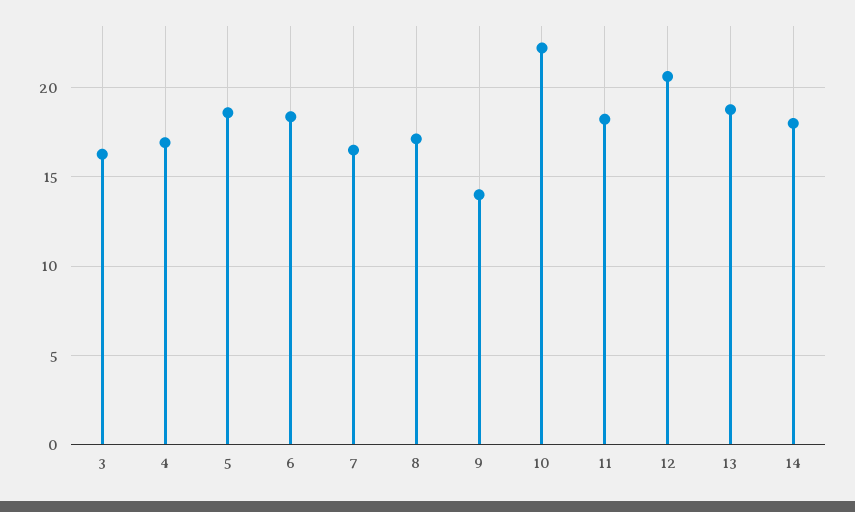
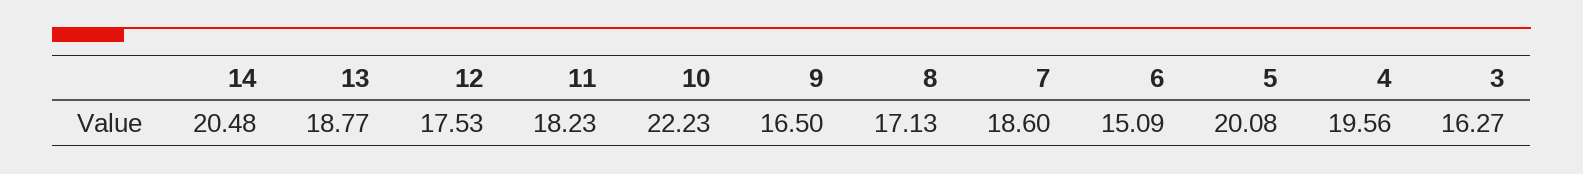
4: 17 -> 19.56
5: 18.5 -> 20.08
6: 18.5 -> 15.09
7: 16.5 -> 18.6
9: 14 -> 16.5
12: 20.5 -> 17.53
14: 18 -> 20.48

